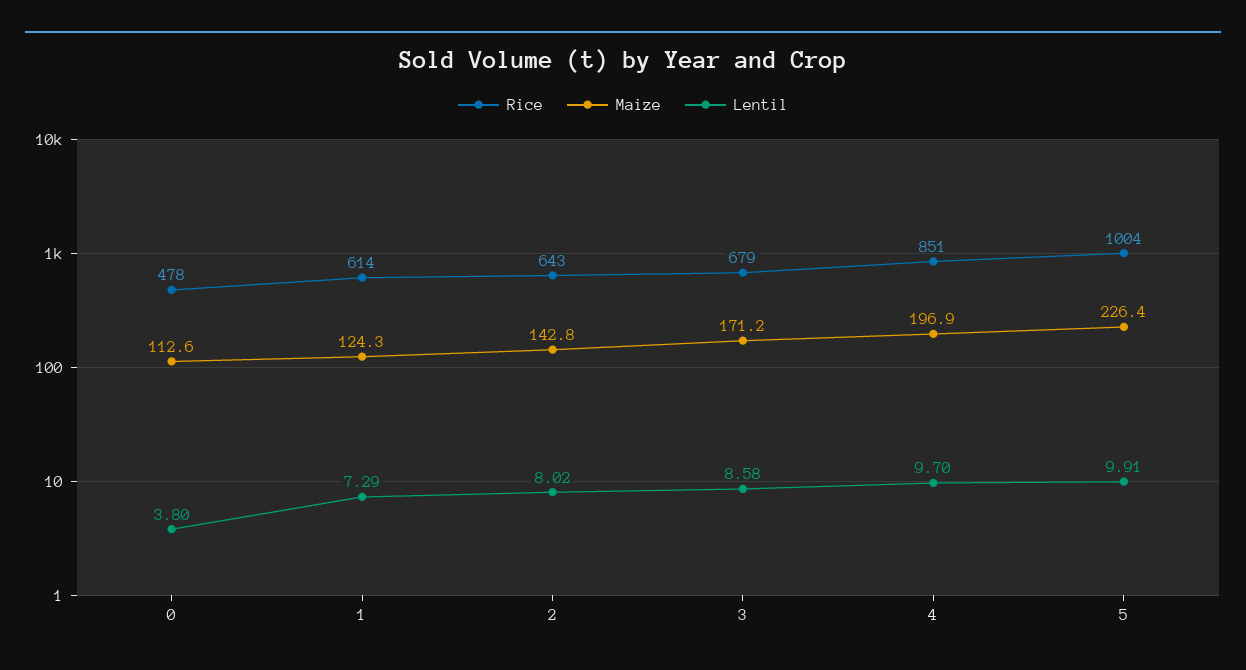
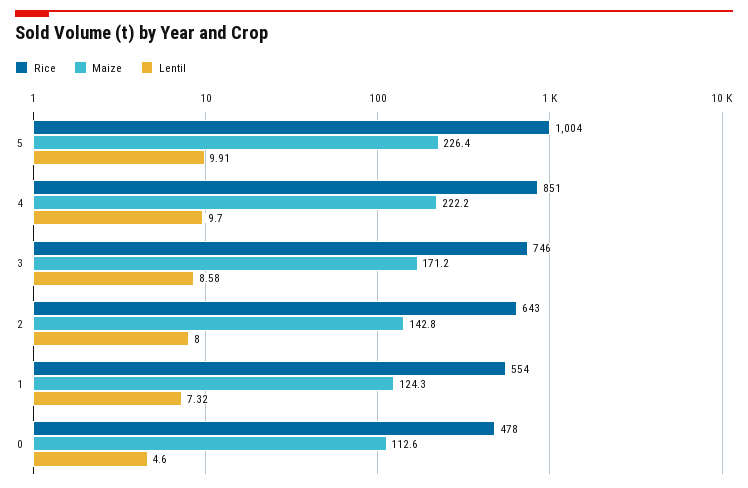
Lentil, 0: 3.8 -> 4.6
Rice, 1: 614 -> 554
Lentil, 1: 7.29 -> 7.32
Lentil, 2: 8.02 -> 8
Rice, 3: 679 -> 746
Maize, 4: 196.9 -> 222.2

